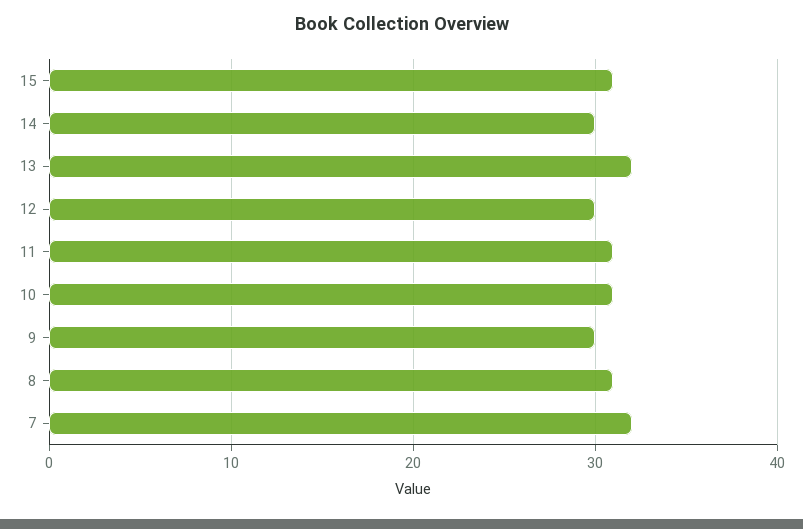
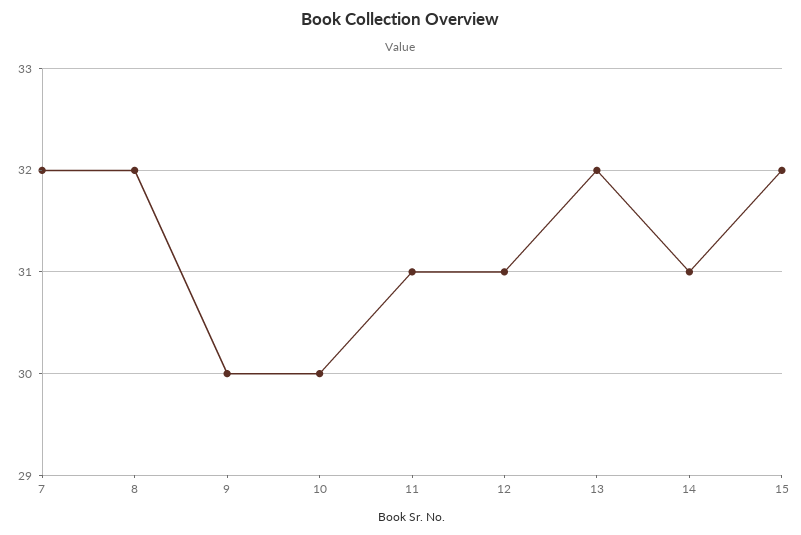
15: 31 -> 32
14: 30 -> 31
12: 30 -> 31
10: 31 -> 30
8: 31 -> 32

